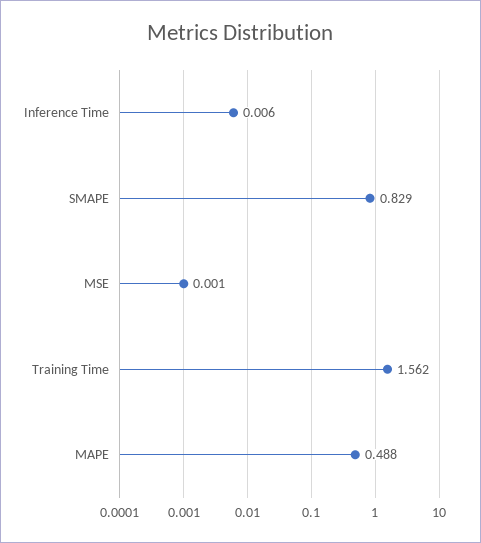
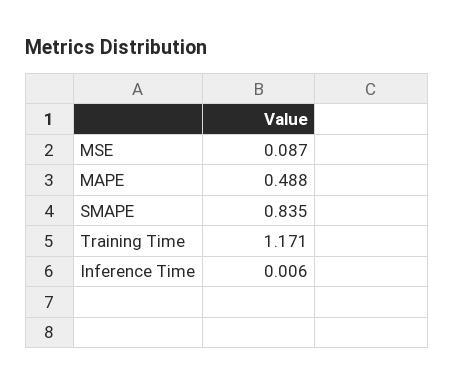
SMAPE: 0.829 -> 0.835
MSE: 0.001 -> 0.087
Training Time: 1.562 -> 1.171

